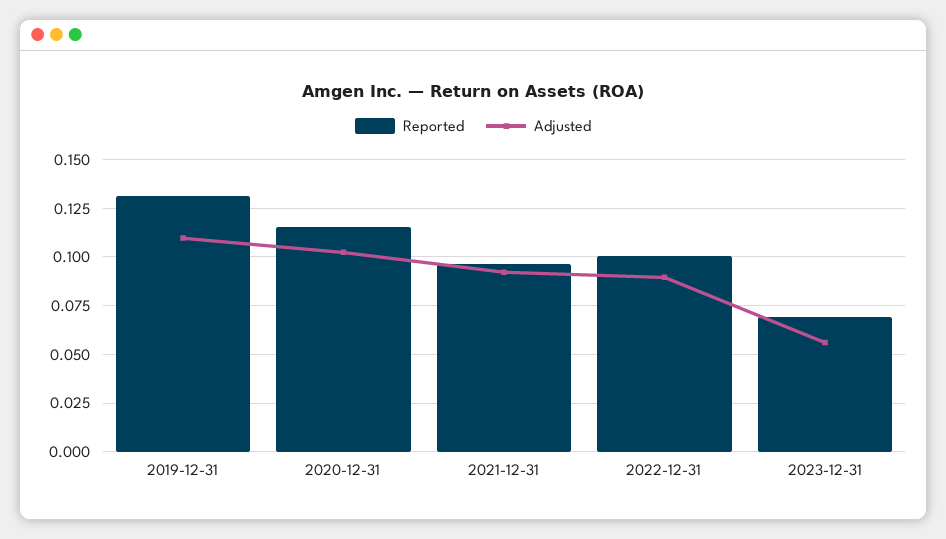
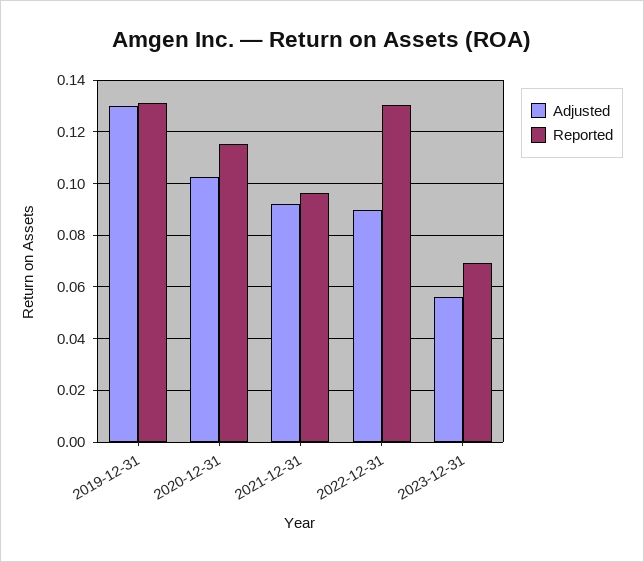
Adjusted, 2019-12-31: 0.11 -> 0.13
Reported, 2022-12-31: 0.1 -> 0.13

